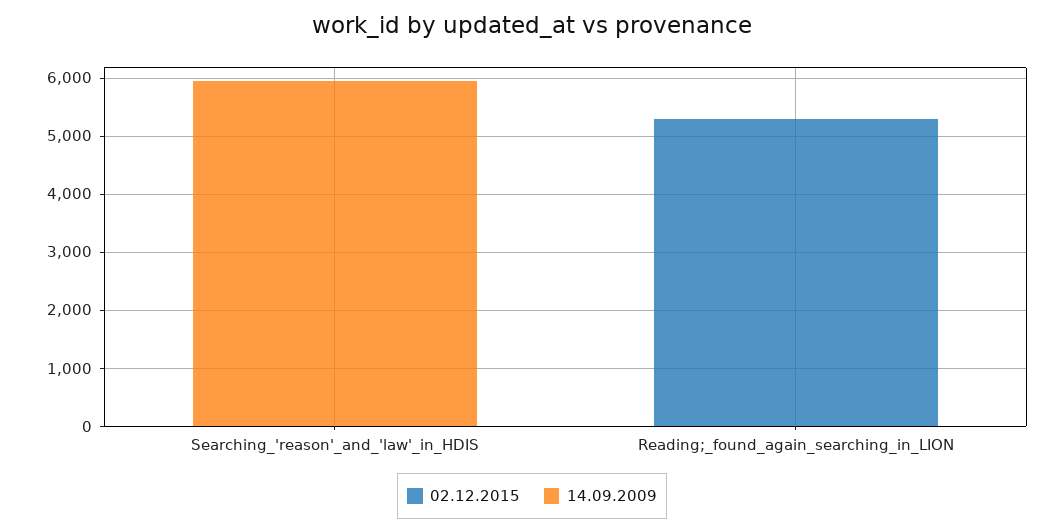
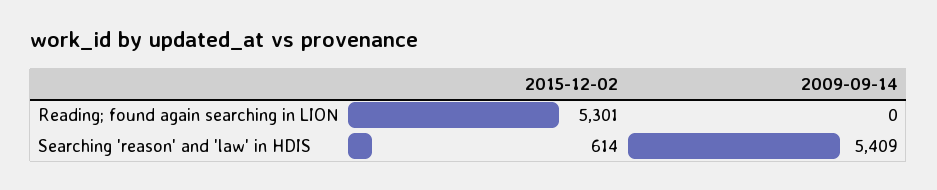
02.12.2015, Searching_'reason'_and_'law'_in_HDIS: 0 -> 614
14.09.2009, Searching_'reason'_and_'law'_in_HDIS: 6000 -> 5409

